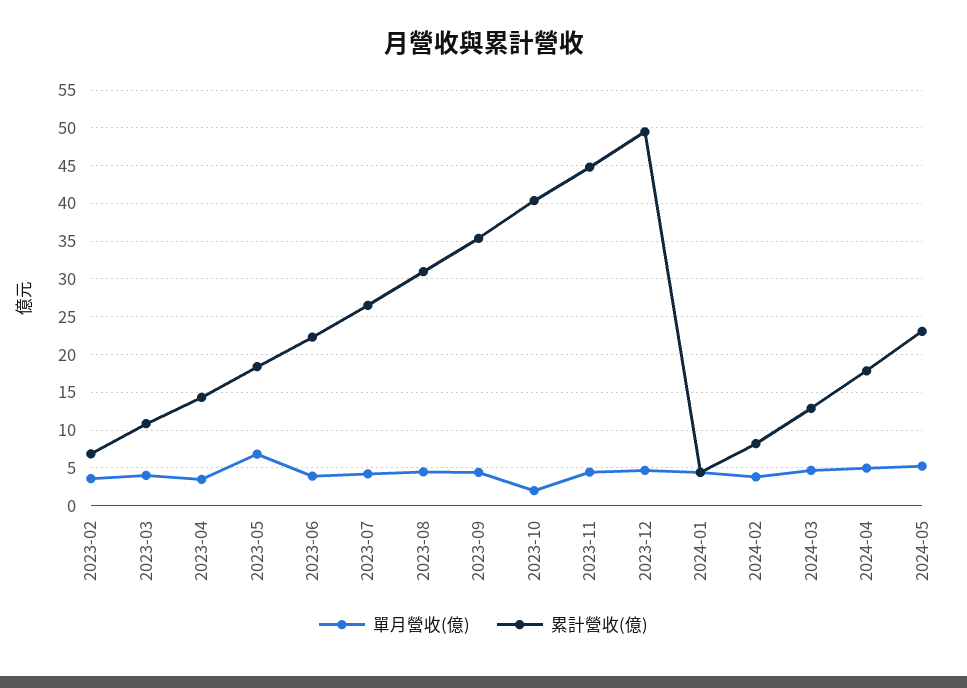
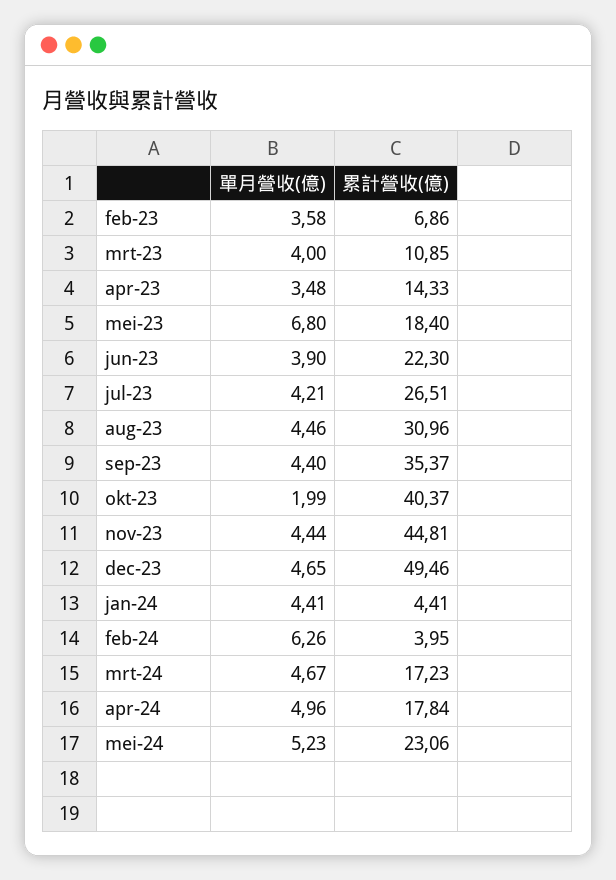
單月營收(億), 2024-02: 4 -> 6.26
累計營收(億), 2024-02: 8 -> 3.95
累計營收(億), 2024-03: 13 -> 17.23

